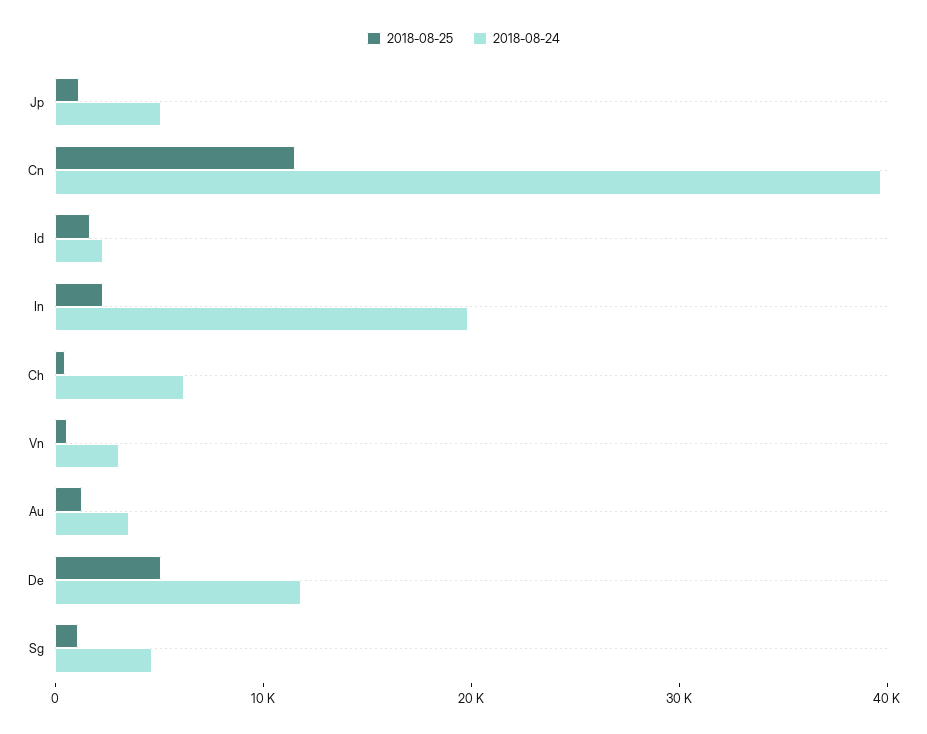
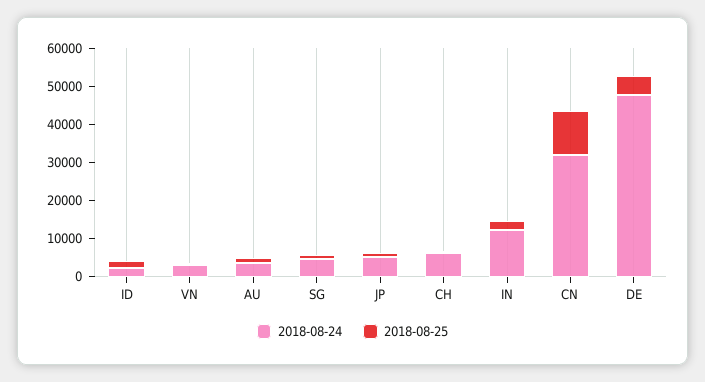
2018-08-24, Cn: 40000 -> 32500
2018-08-24, In: 20000 -> 12500
2018-08-24, De: 12000 -> 47500

